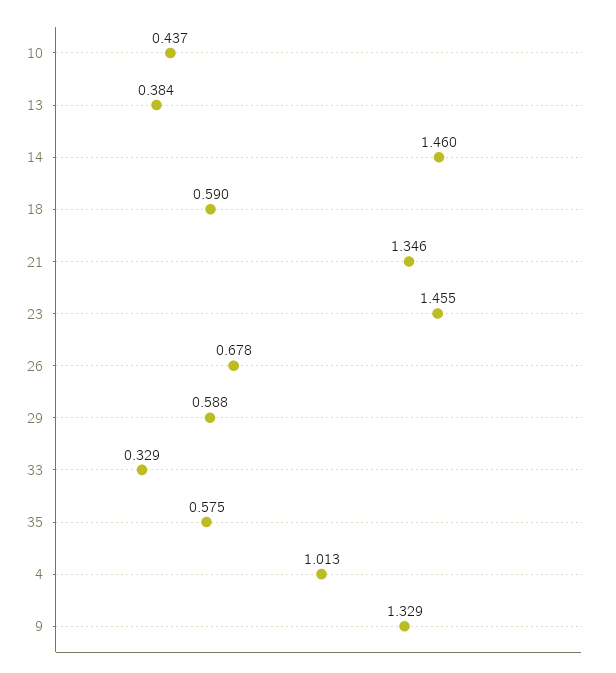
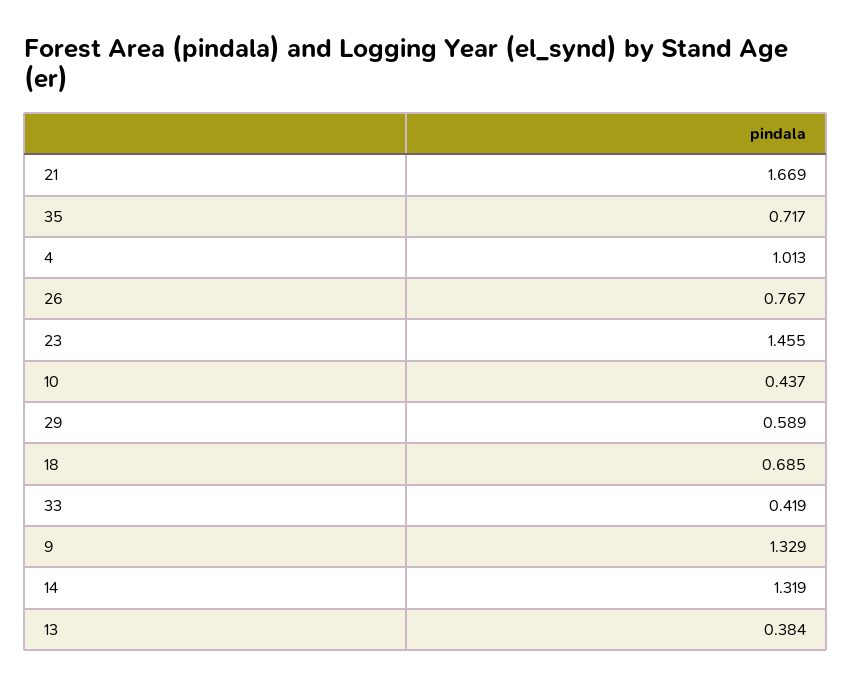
14: 1.46 -> 1.319
18: 0.59 -> 0.685
21: 1.346 -> 1.669
26: 0.678 -> 0.767
29: 0.588 -> 0.589
33: 0.329 -> 0.419
35: 0.575 -> 0.717

